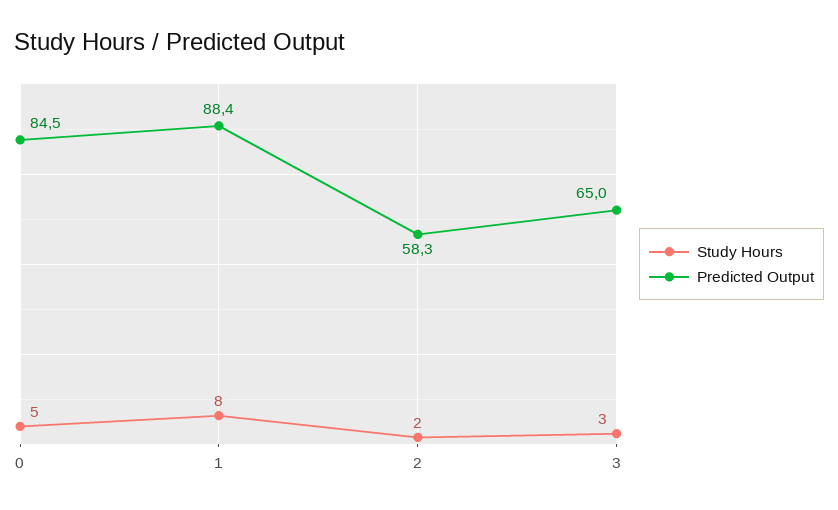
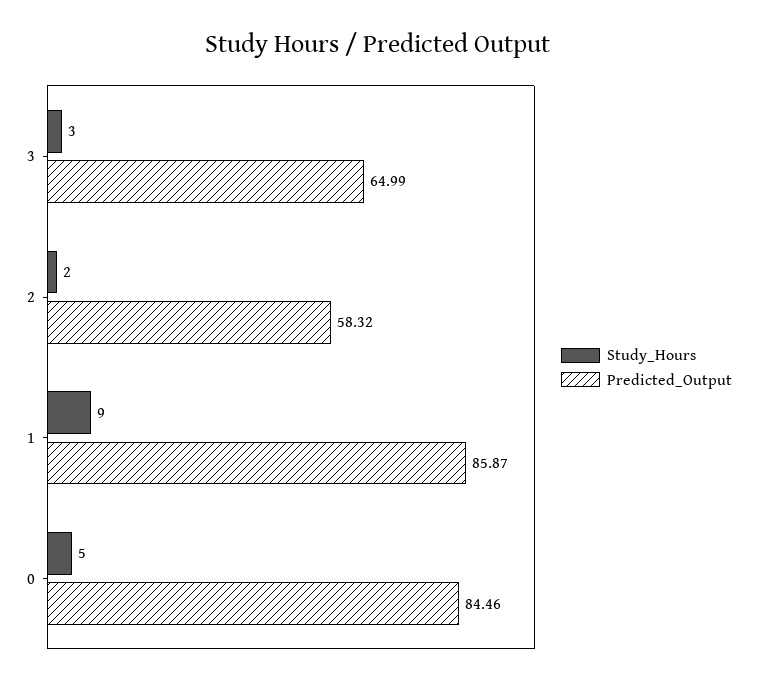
Study Hours, 1: 8 -> 9
Predicted Output, 1: 88.4 -> 85.87

